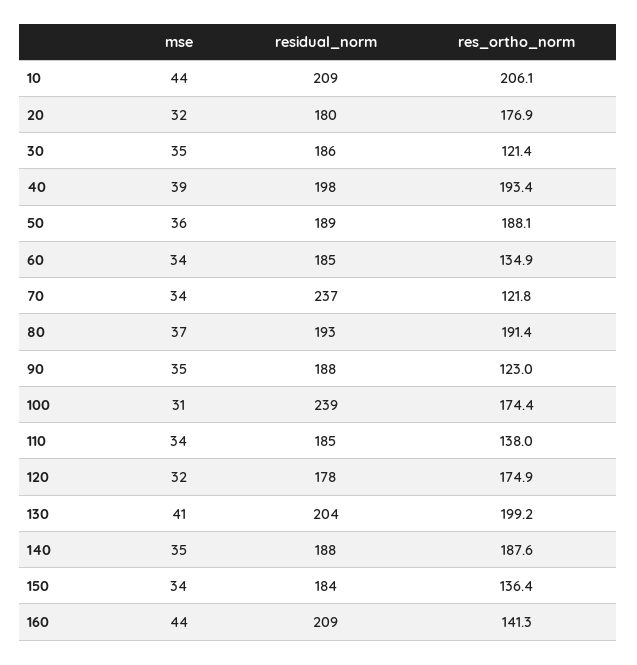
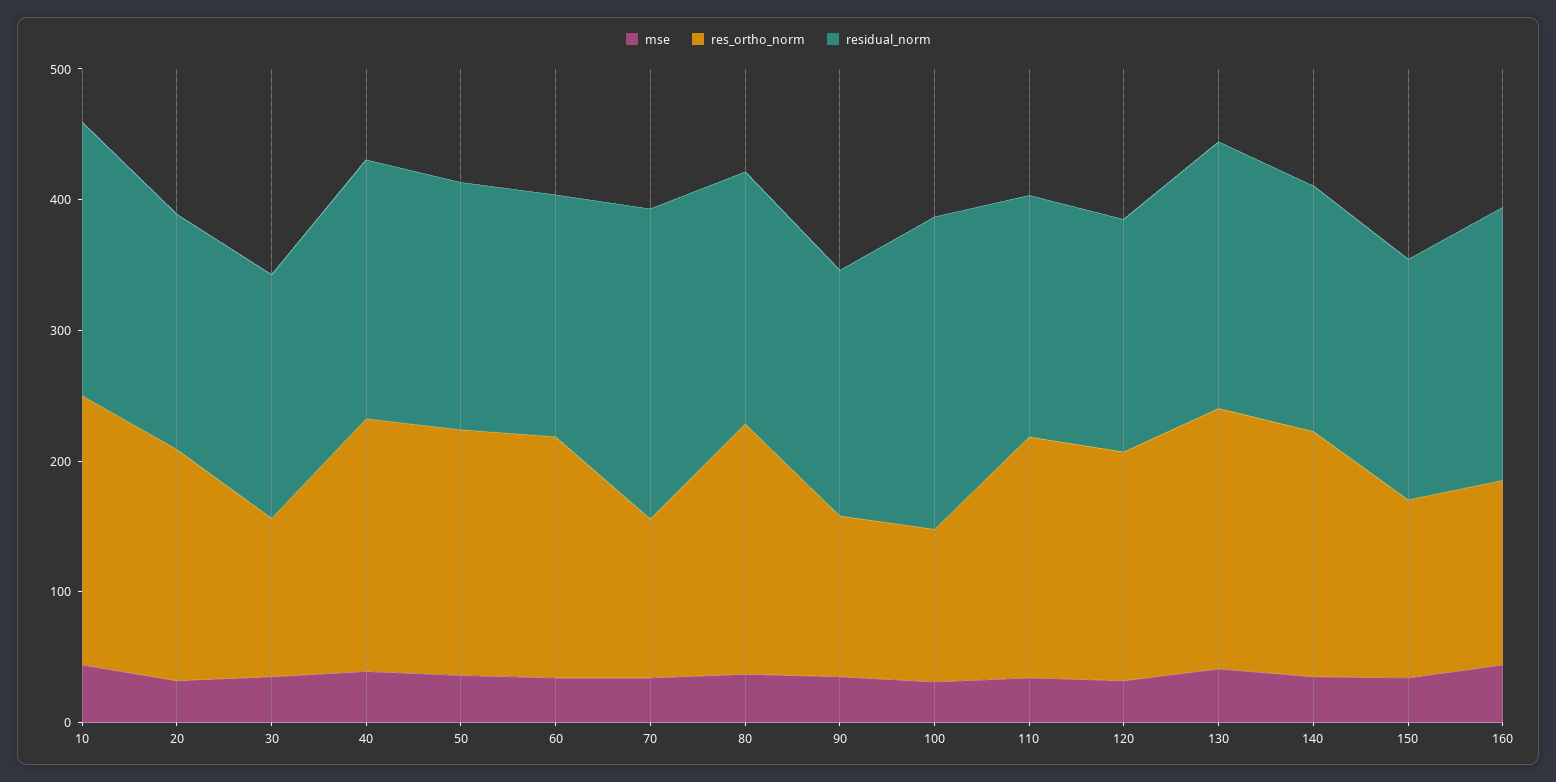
res_ortho_norm, 60: 134.9 -> 180
res_ortho_norm, 100: 174.4 -> 120
res_ortho_norm, 110: 138 -> 180

